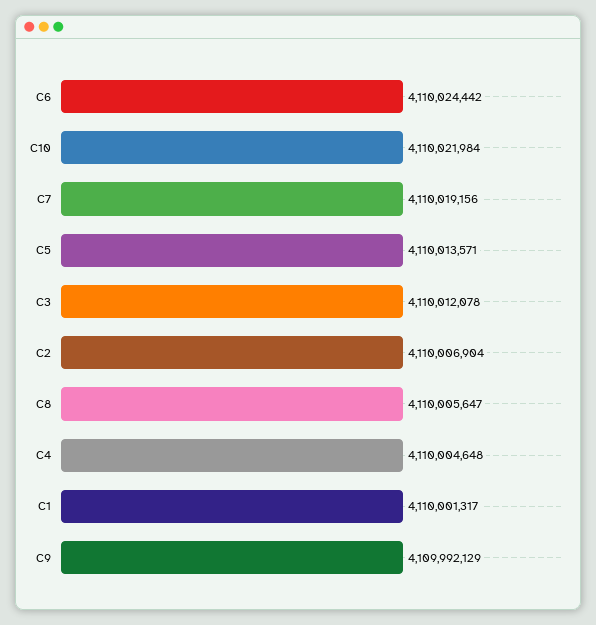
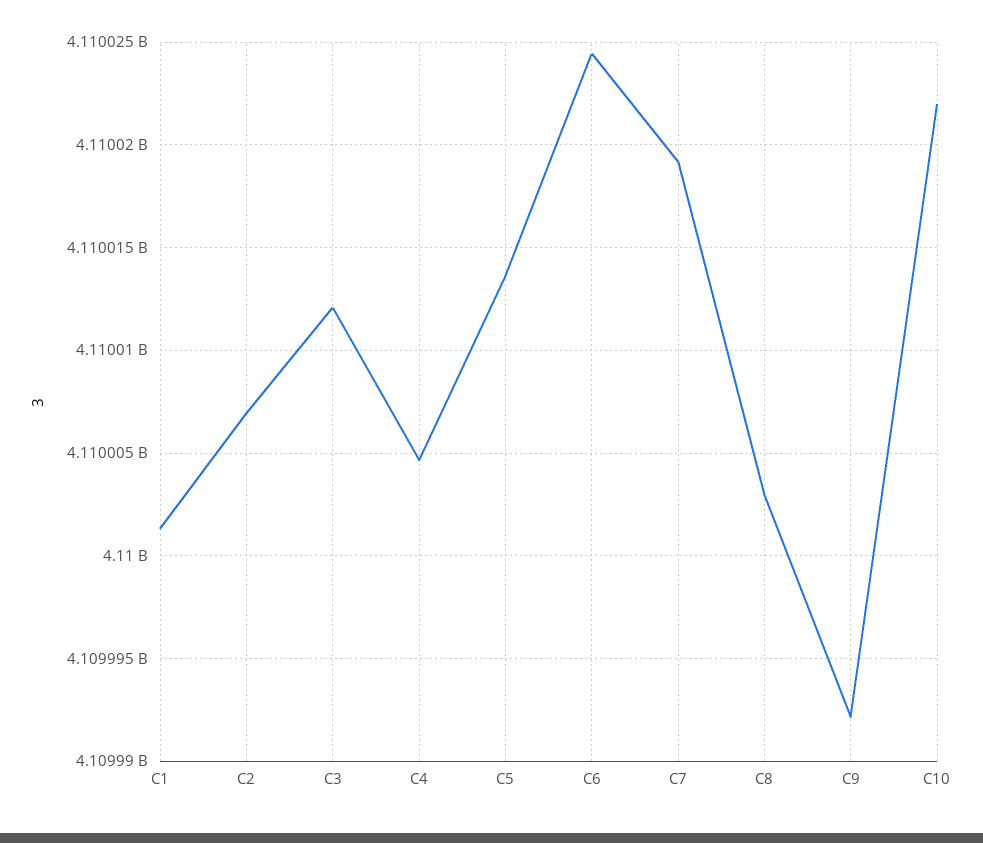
C8: 4110005647 -> 4110003000

